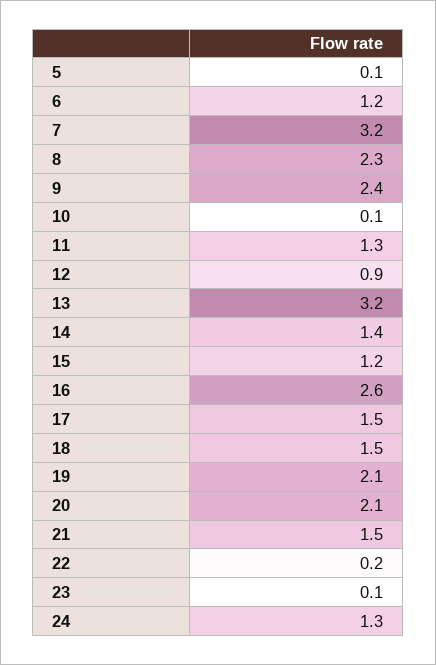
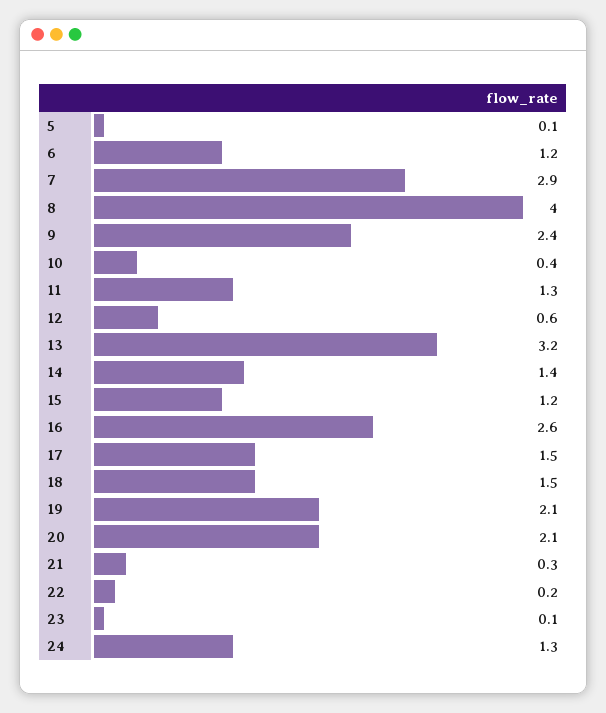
7: 3.2 -> 2.9
8: 2.3 -> 4
10: 0.1 -> 0.4
12: 0.9 -> 0.6
21: 1.5 -> 0.3

